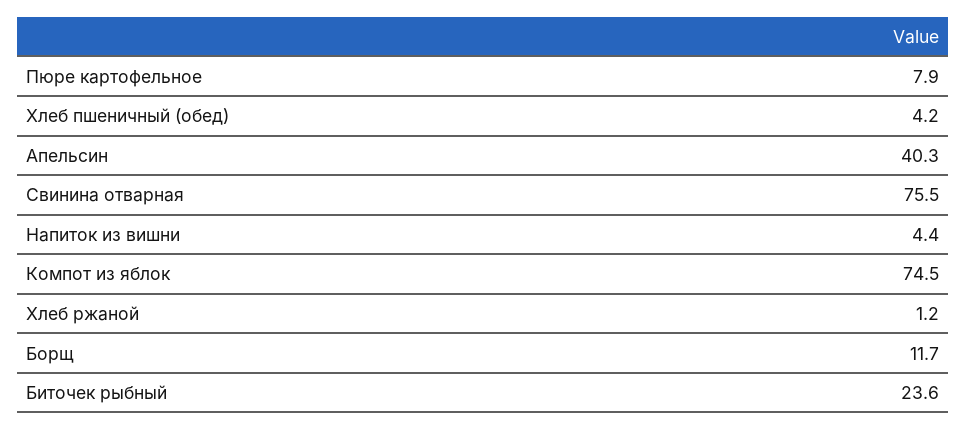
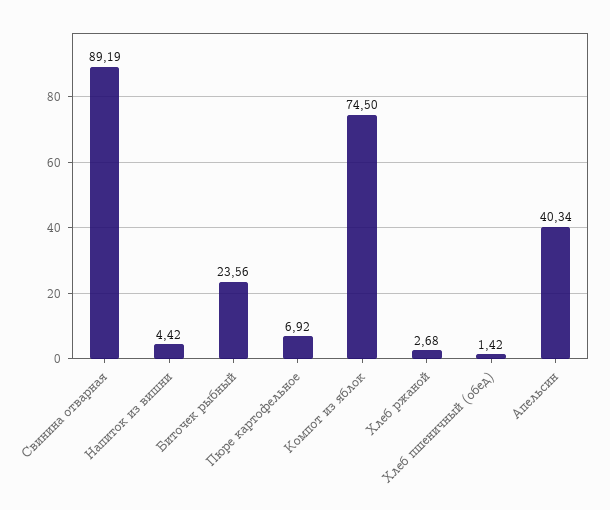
Пюре картофельное: 7.9 -> 6.92
Хлеб пшеничный (обед): 4.2 -> 1.42
Свинина отварная: 75.5 -> 89.19
Хлеб ржаной: 1.2 -> 2.68
Борщ: 11.7 -> none

